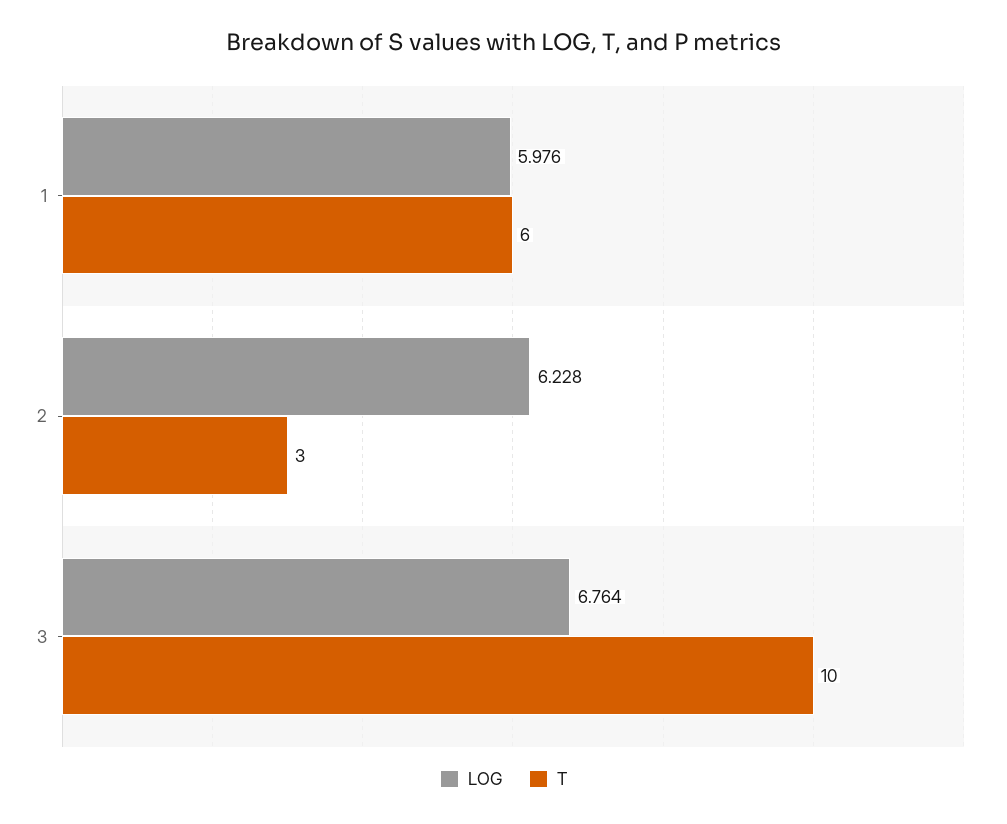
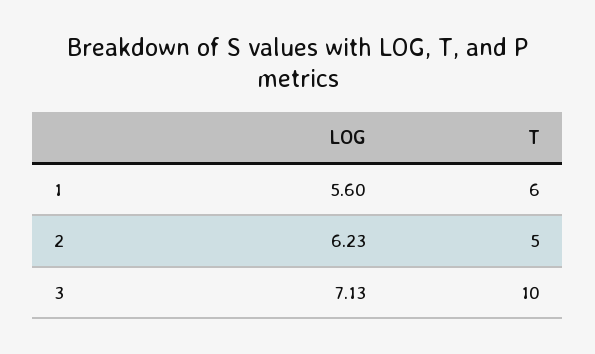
LOG, 1: 5.976 -> 5.6
T, 2: 3 -> 5
LOG, 3: 6.764 -> 7.13

